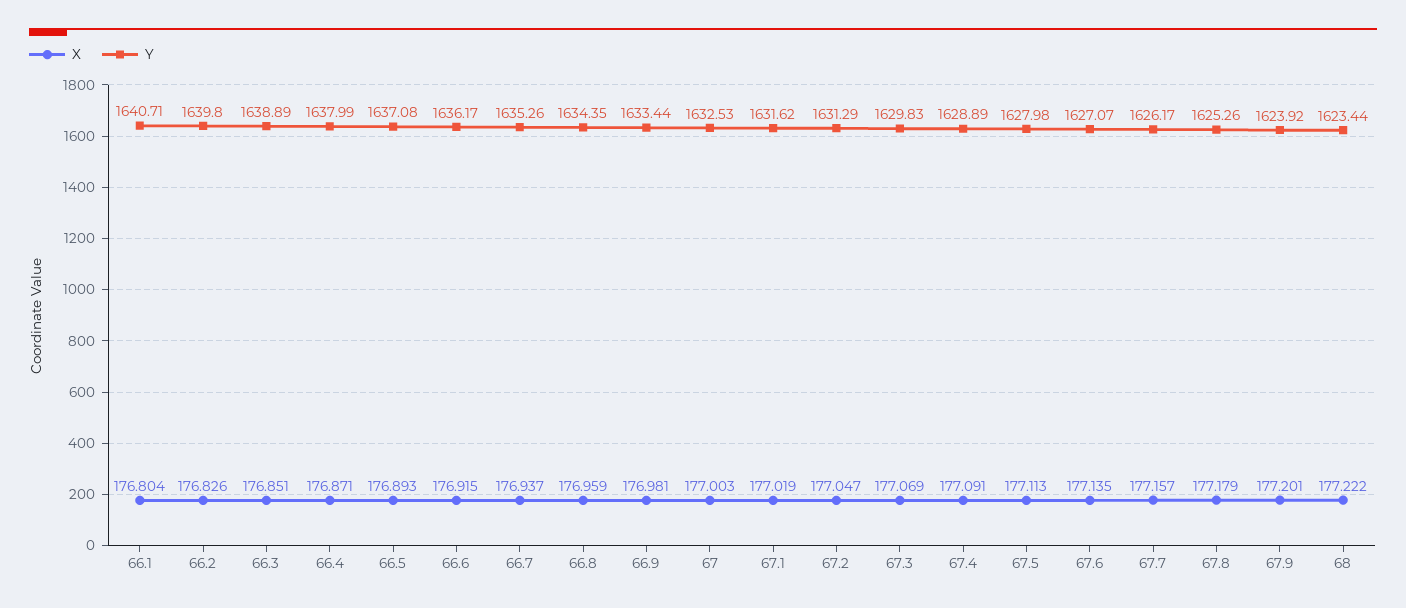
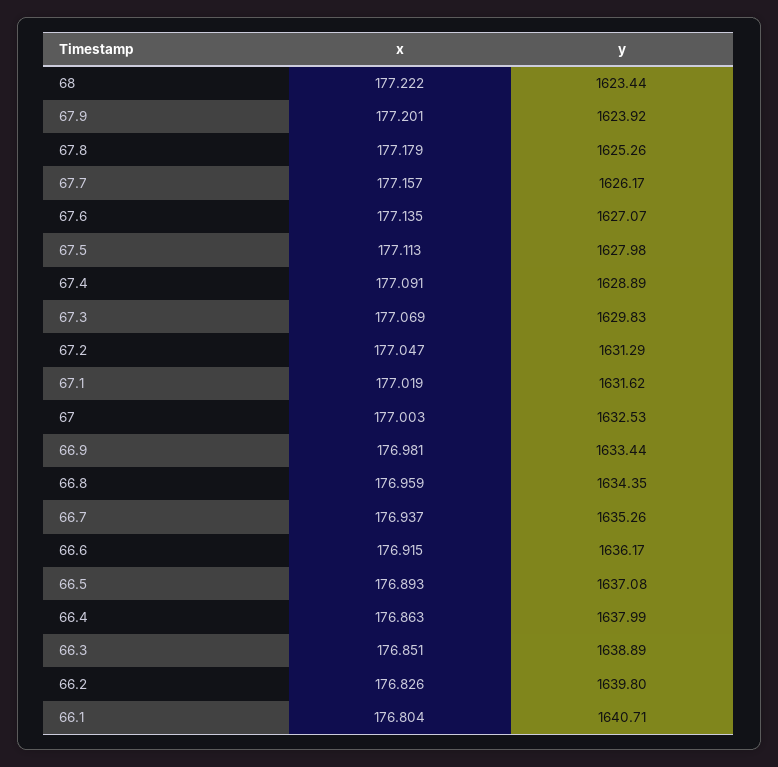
X, 66.4: 176.871 -> 176.863

